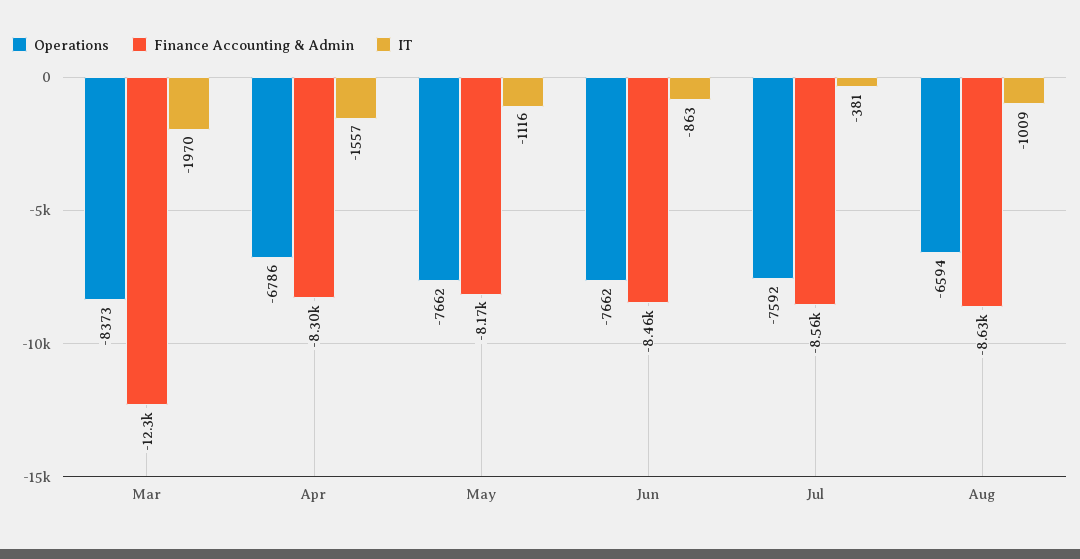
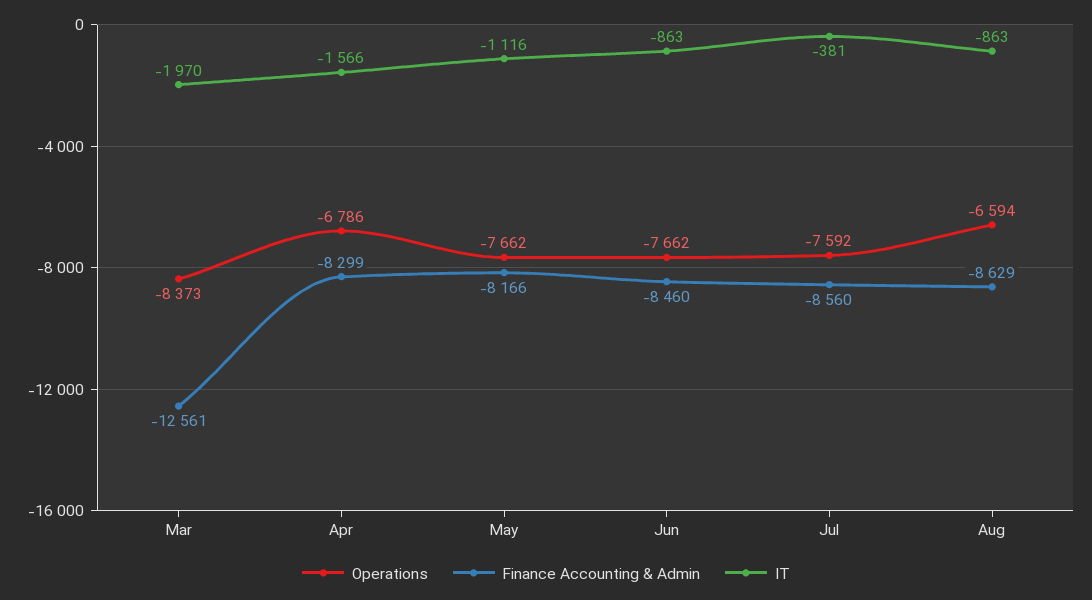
Finance Accounting & Admin, Mar: -12300 -> -12561
IT, Apr: -1557 -> -1566
IT, Aug: -1009 -> -863

